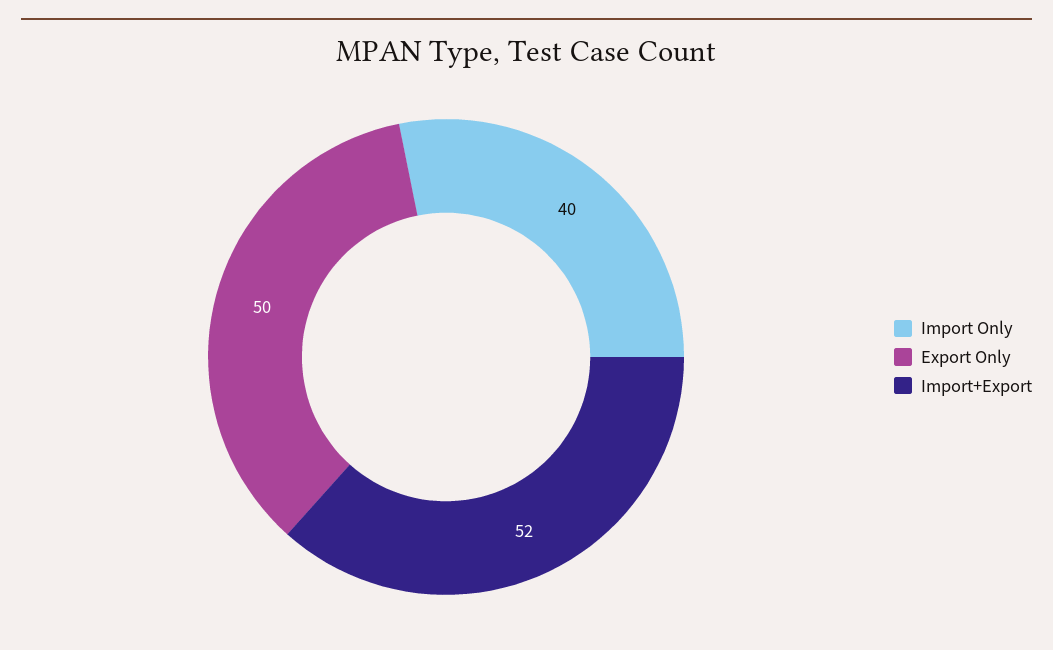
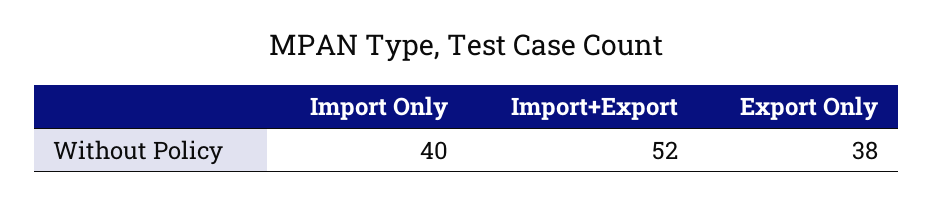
Export Only: 50 -> 38

